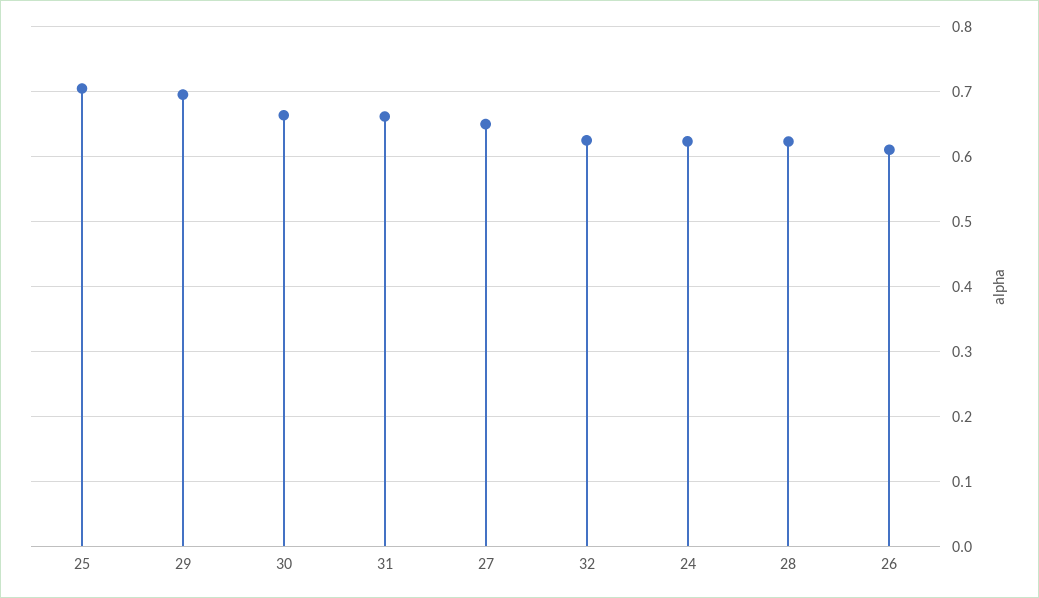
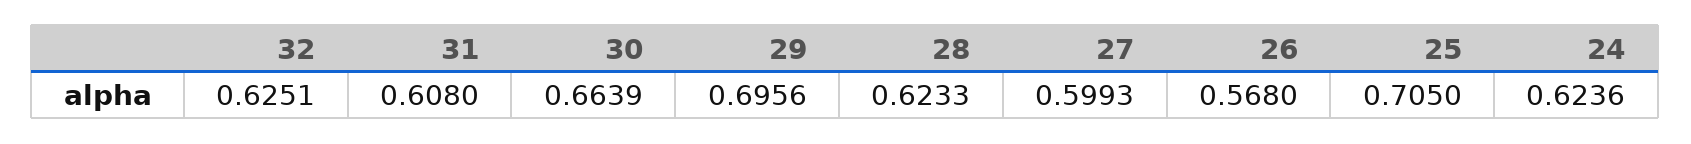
31: 0.66 -> 0.608
27: 0.65 -> 0.5993
26: 0.61 -> 0.568

